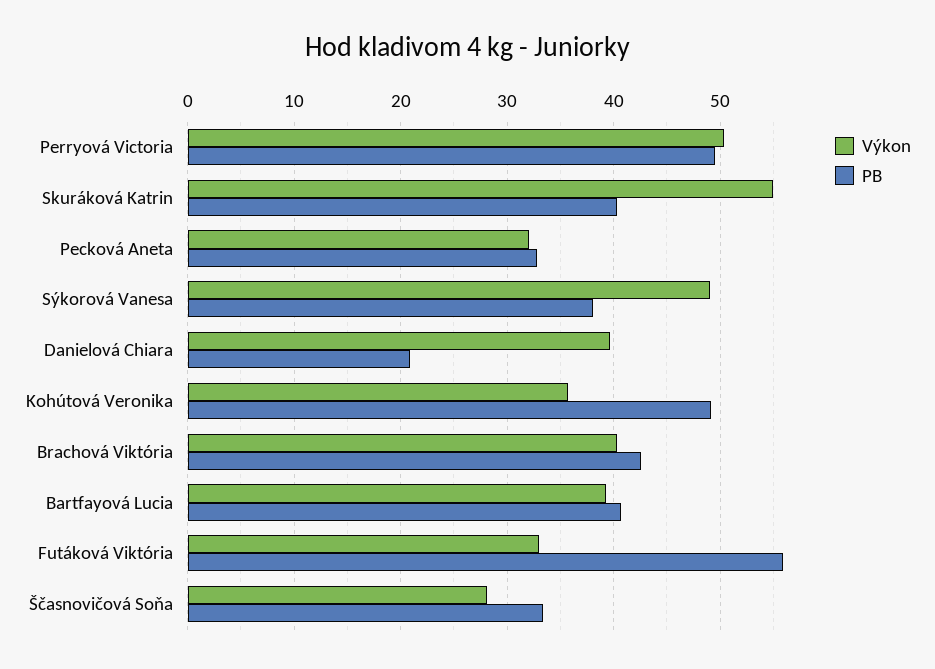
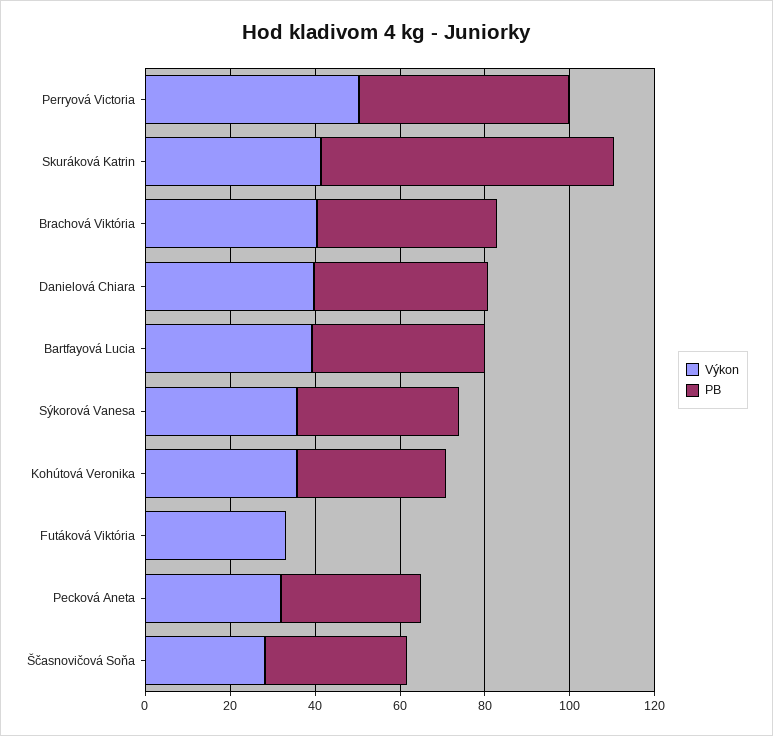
Výkon, Skuráková Katrin: 55 -> 40
PB, Skuráková Katrin: 40 -> 70
Výkon, Sýkorová Vanesa: 49 -> 35
PB, Danielová Chiara: 21 -> 40
PB, Kohútová Veronika: 49 -> 35
PB, Futáková Viktória: 56 -> 0

